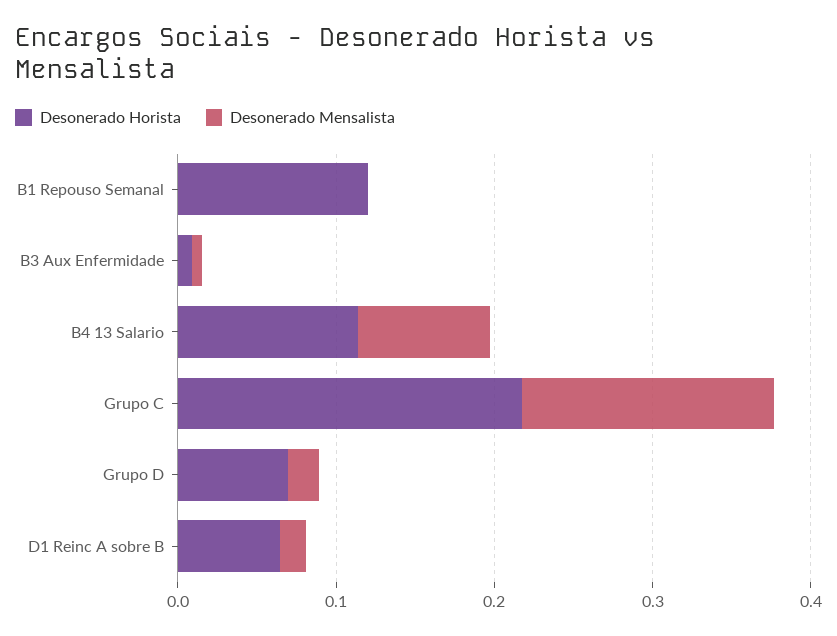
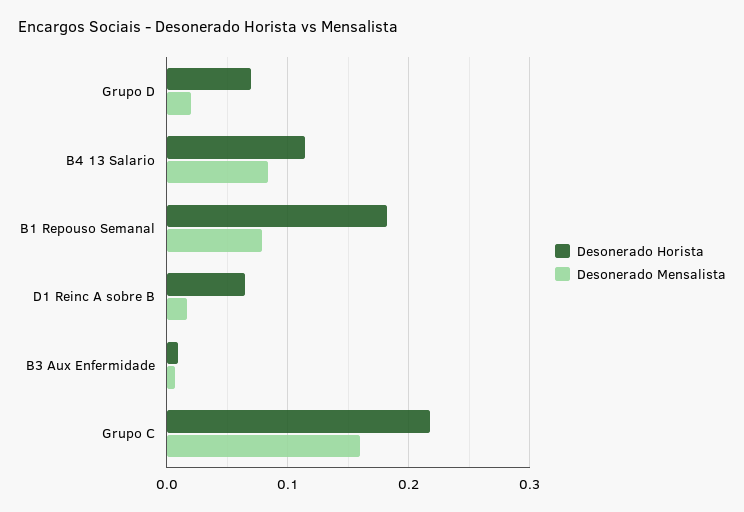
Desonerado Horista, B1 Repouso Semanal: 0.12 -> 0.18
Desonerado Mensalista, B1 Repouso Semanal: 0 -> 0.08

